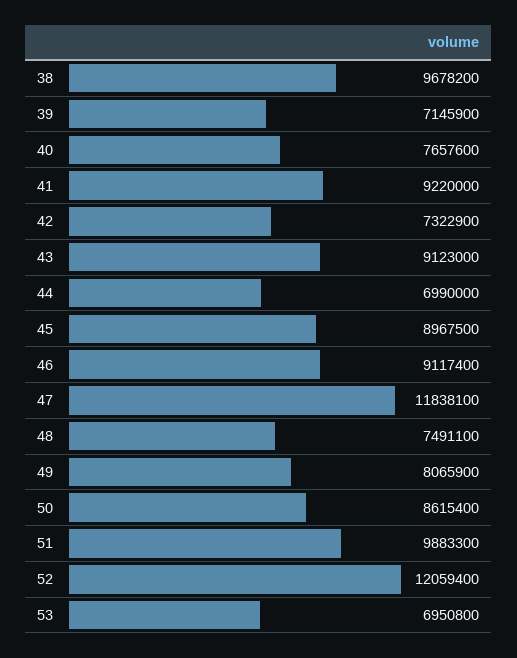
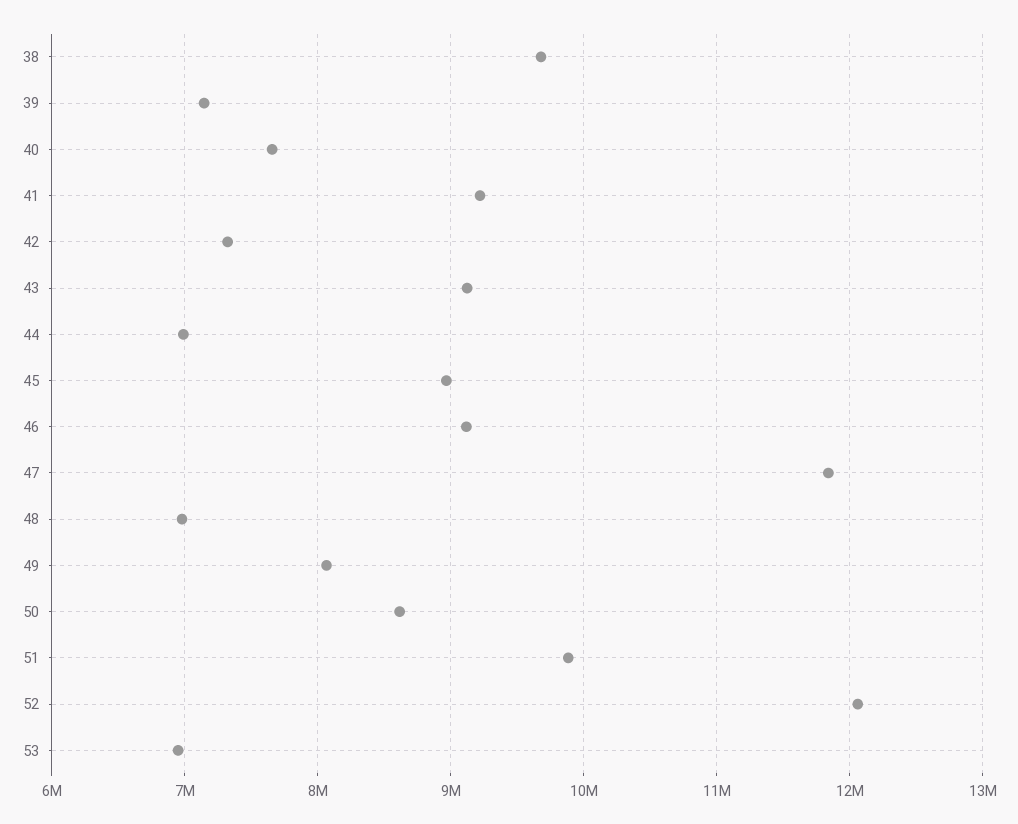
48: 7491100 -> 7000000

